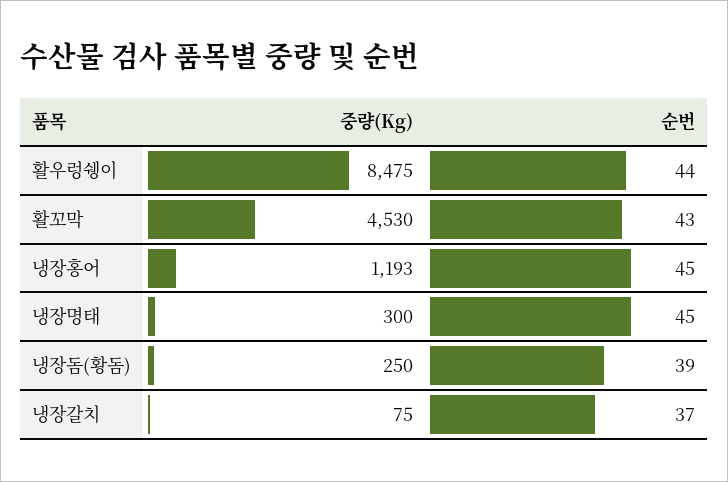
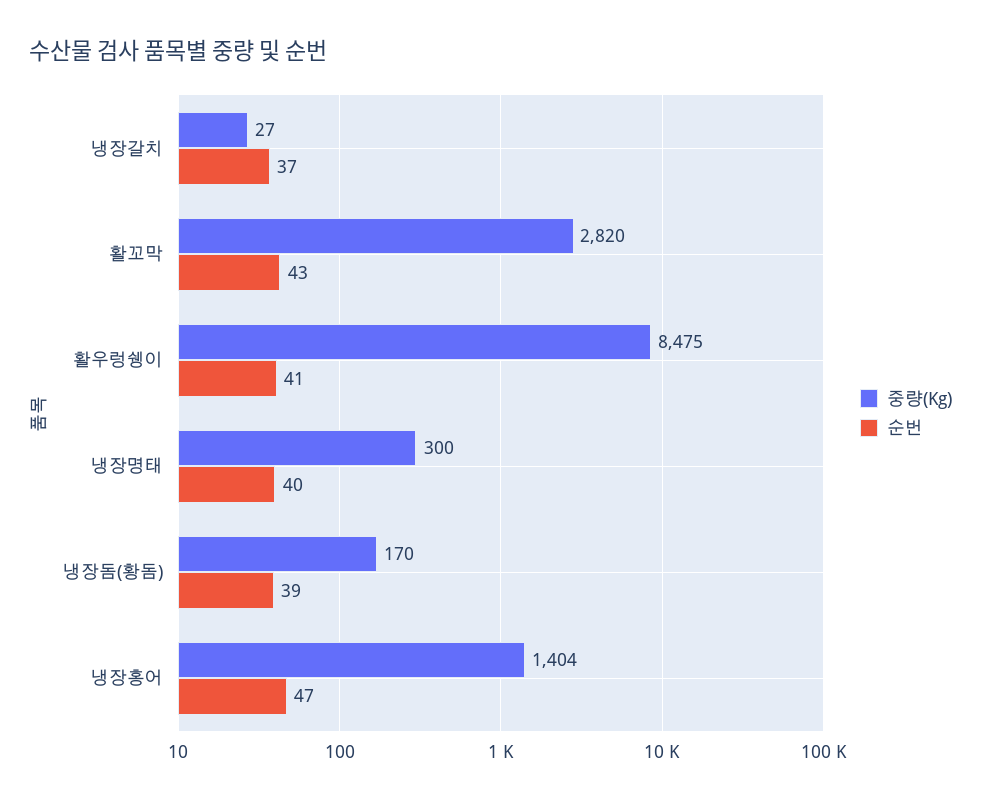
순번, 활우렁쉥이: 44 -> 41
중량(Kg), 활꼬막: 4530 -> 2820
중량(Kg), 냉장홍어: 1193 -> 1404
순번, 냉장홍어: 45 -> 47
순번, 냉장명태: 45 -> 40
중량(Kg), 냉장돔(황돔): 250 -> 170
중량(Kg), 냉장갈치: 75 -> 27

